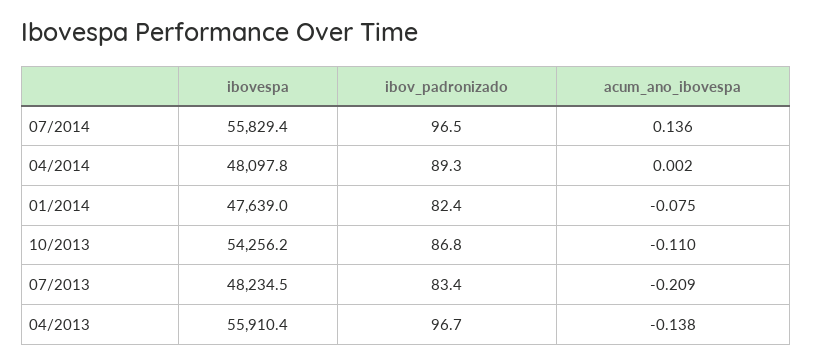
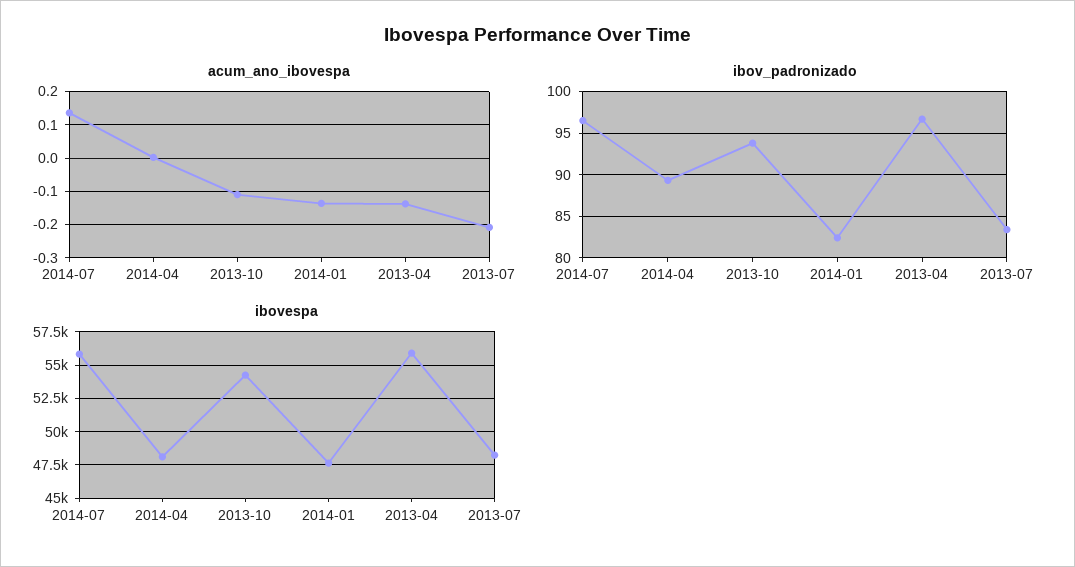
acum_ano_ibovespa, 01/2014: -0.075 -> -0.14
ibov_padronizado, 10/2013: 86.8 -> 94

